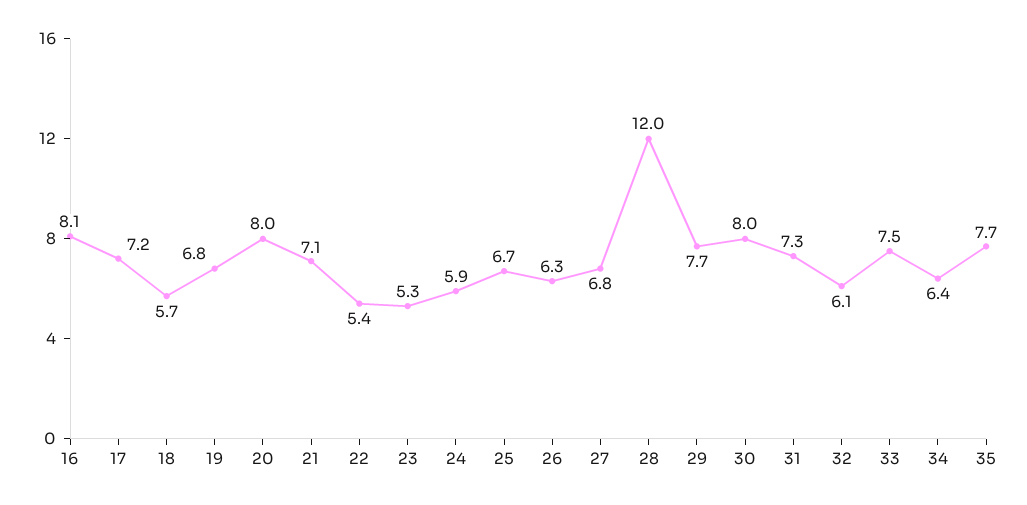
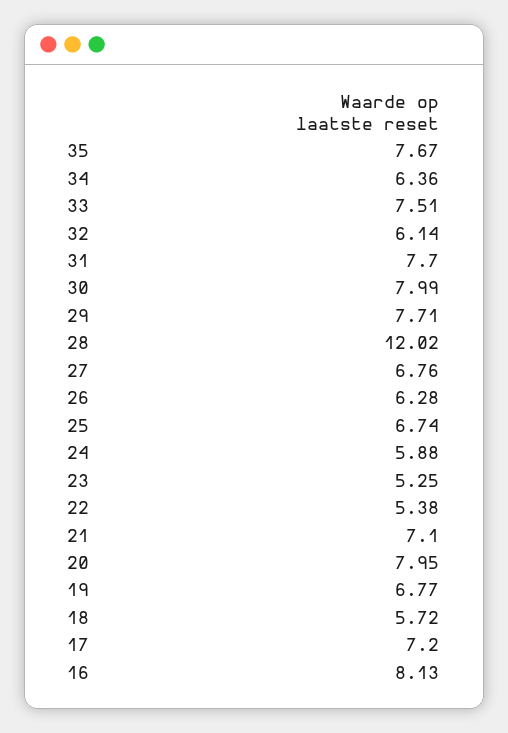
31: 7.3 -> 7.7

